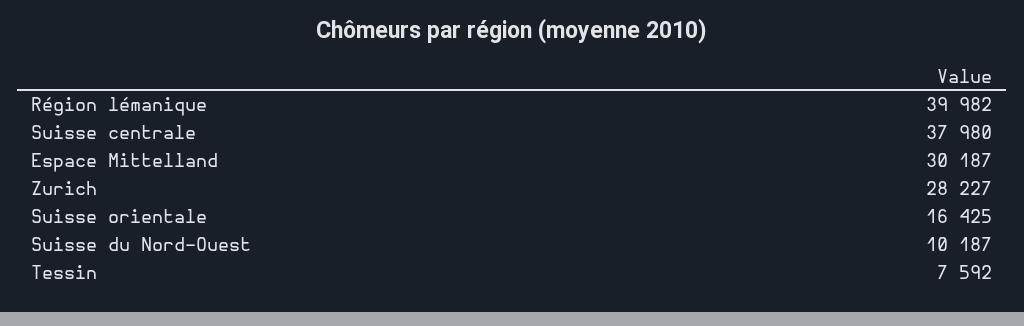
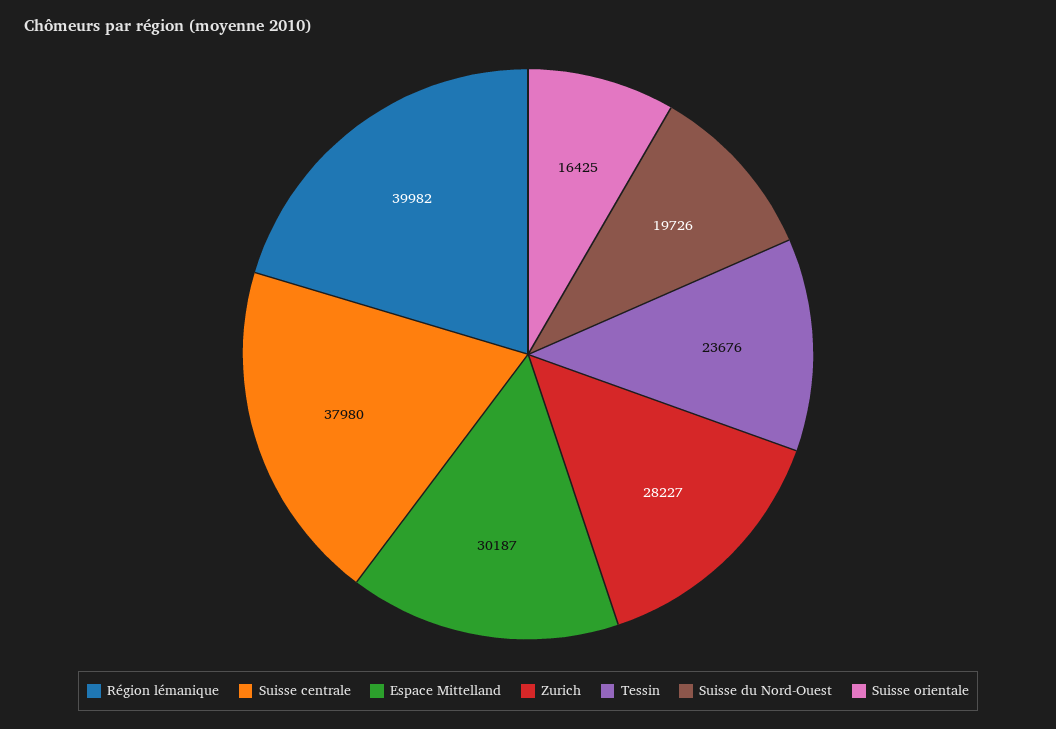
Suisse du Nord-Ouest: 10187 -> 19726
Tessin: 7592 -> 23676

